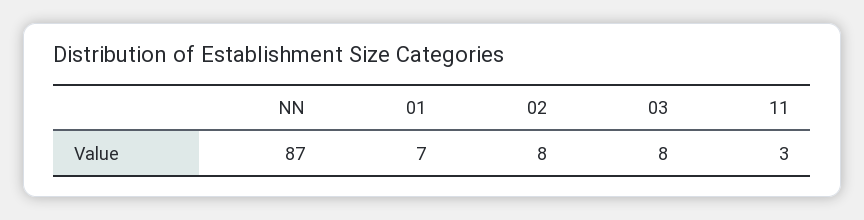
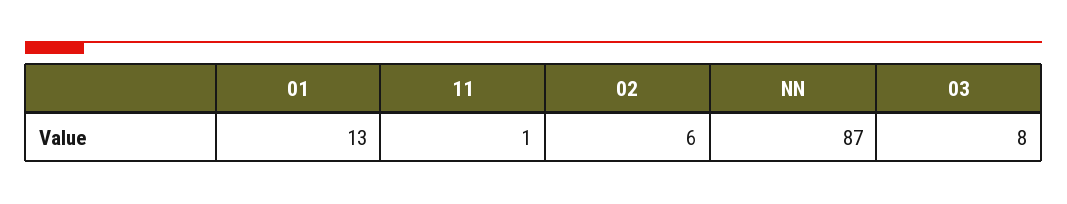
01: 7 -> 13
02: 8 -> 6
11: 3 -> 1

